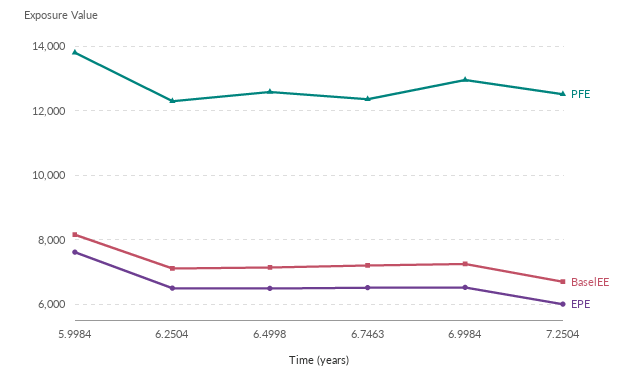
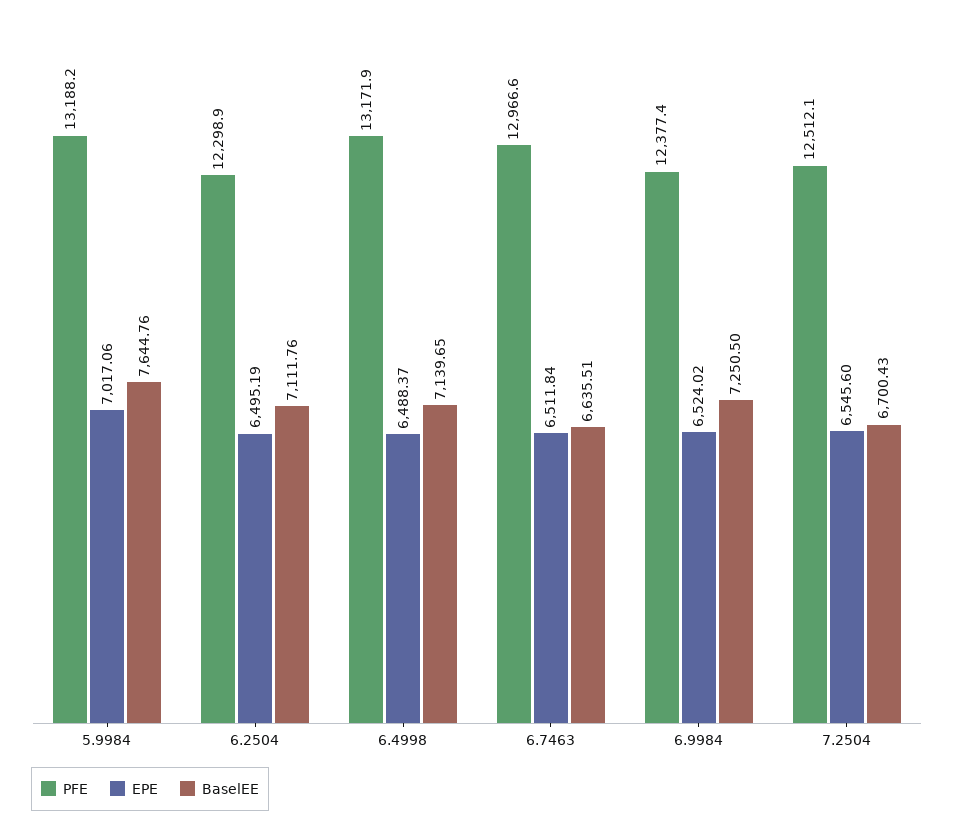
PFE, 5.9984: 13800 -> 13188.2
BaselEE, 5.9984: 8200 -> 7644.76
EPE, 5.9984: 7600 -> 7017.06
PFE, 6.4998: 12600 -> 13171.9
PFE, 6.7463: 12400 -> 12966.6
BaselEE, 6.7463: 7200 -> 6635.51
PFE, 6.9984: 13000 -> 12377.4
EPE, 7.2504: 6000 -> 6545.6

